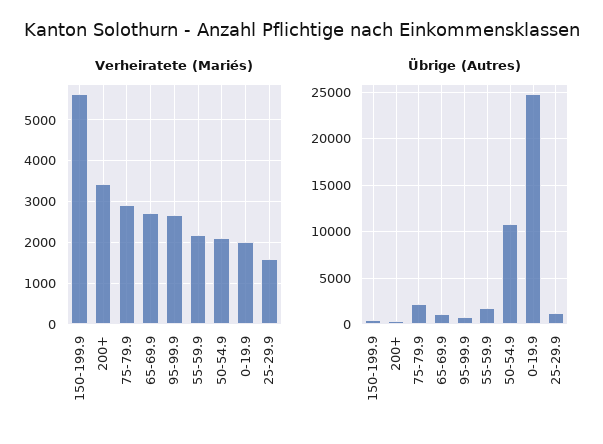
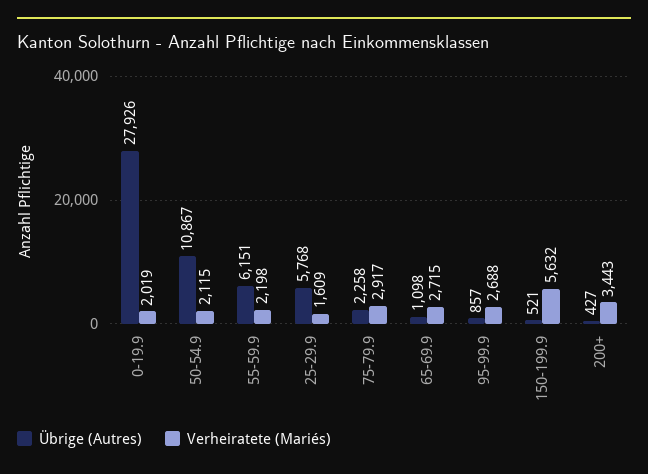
Übrige (Autres), 55-59.9: 2000 -> 6151
Übrige (Autres), 0-19.9: 25000 -> 27926
Übrige (Autres), 25-29.9: 1000 -> 5768

